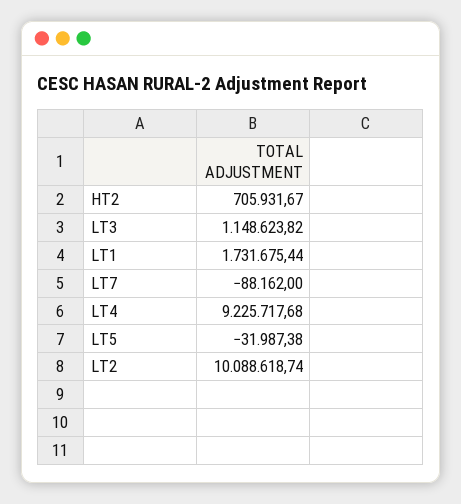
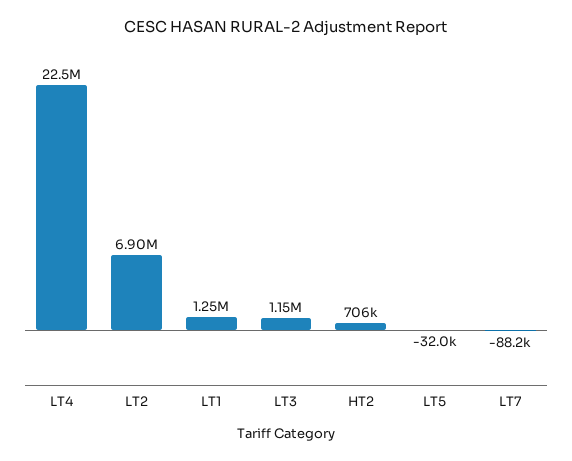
LT1: 1731675.44 -> 1250000
LT4: 9225717.68 -> 22500000
LT2: 10088618.74 -> 6900000

